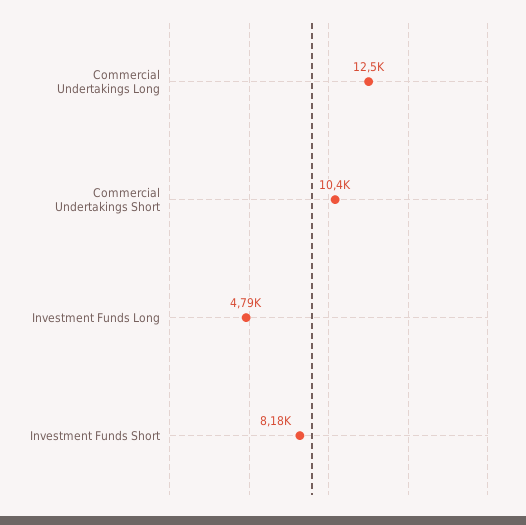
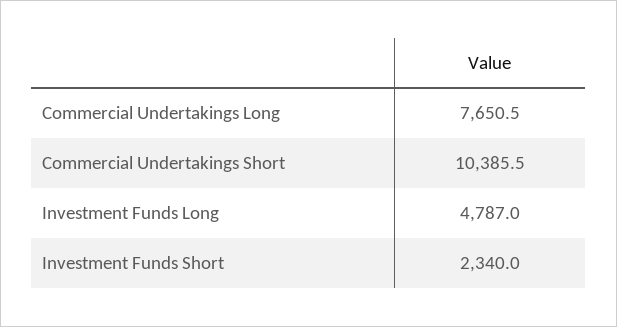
Commercial Undertakings Long: 12500 -> 7650.5
Investment Funds Short: 8180 -> 2340

